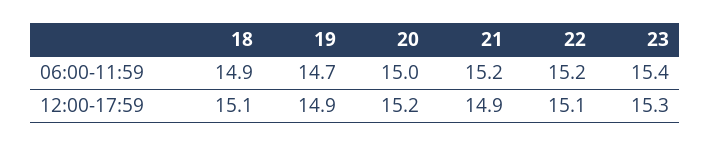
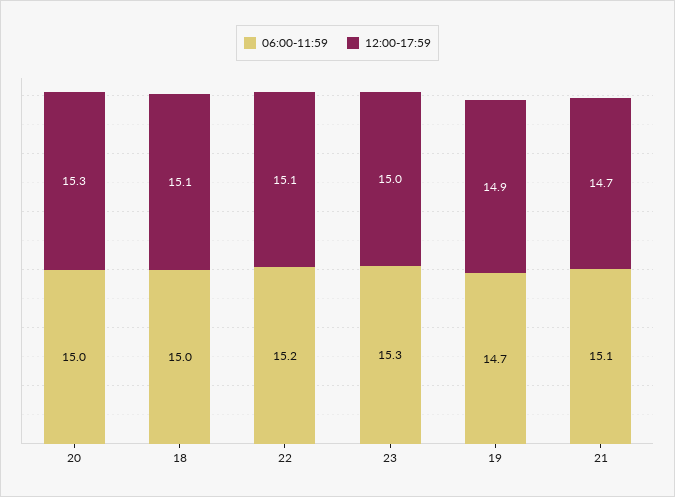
06:00-11:59, 18: 14.9 -> 15
06:00-11:59, 21: 15.2 -> 15.1
06:00-11:59, 23: 15.4 -> 15.3
12:00-17:59, 20: 15.2 -> 15.3
12:00-17:59, 21: 14.9 -> 14.7
12:00-17:59, 23: 15.3 -> 15

